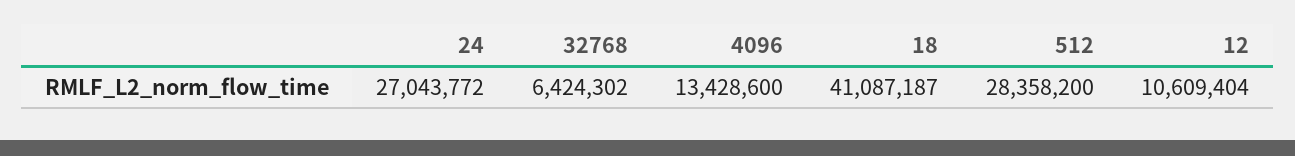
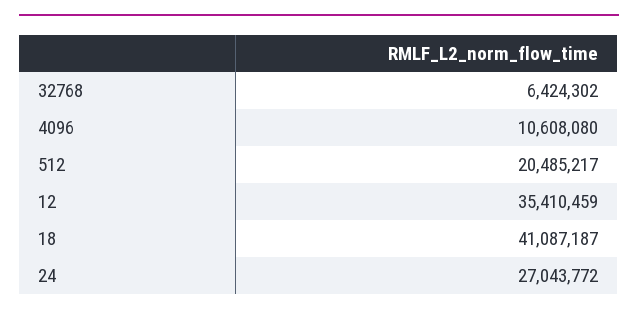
4096: 13428600 -> 10608080
512: 28358200 -> 20485217
12: 10609404 -> 35410459

